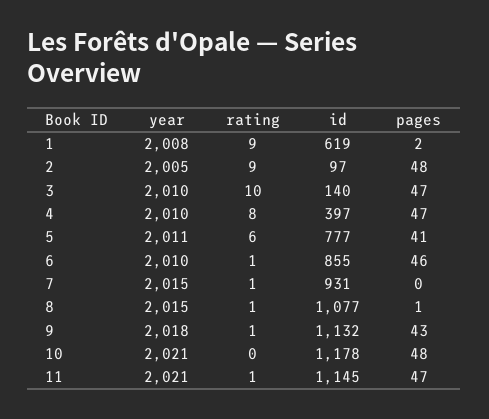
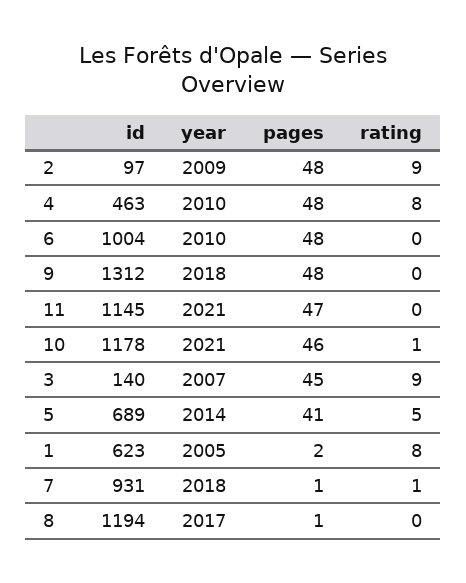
year, 1: 2008 -> 2005
rating, 1: 9 -> 8
id, 1: 619 -> 623
year, 2: 2005 -> 2009
year, 3: 2010 -> 2007
rating, 3: 10 -> 9
pages, 3: 47 -> 45
id, 4: 397 -> 463
pages, 4: 47 -> 48
year, 5: 2011 -> 2014
rating, 5: 6 -> 5
id, 5: 777 -> 689
rating, 6: 1 -> 0
id, 6: 855 -> 1004
pages, 6: 46 -> 48
year, 7: 2015 -> 2018
pages, 7: 0 -> 1
year, 8: 2015 -> 2017
rating, 8: 1 -> 0
id, 8: 1077 -> 1194
rating, 9: 1 -> 0
id, 9: 1132 -> 1312
pages, 9: 43 -> 48
rating, 10: 0 -> 1
pages, 10: 48 -> 46
rating, 11: 1 -> 0

